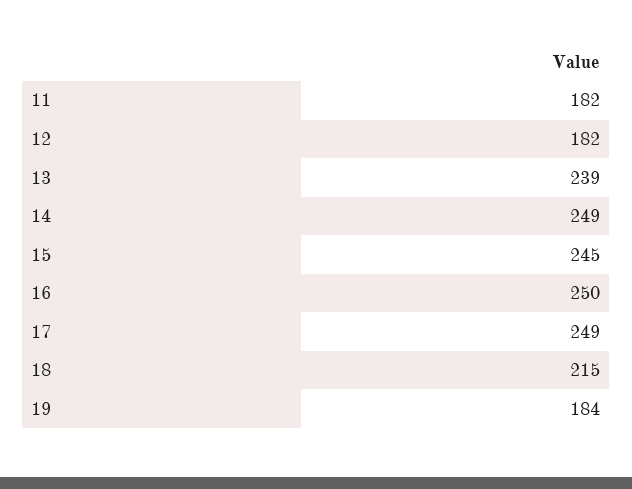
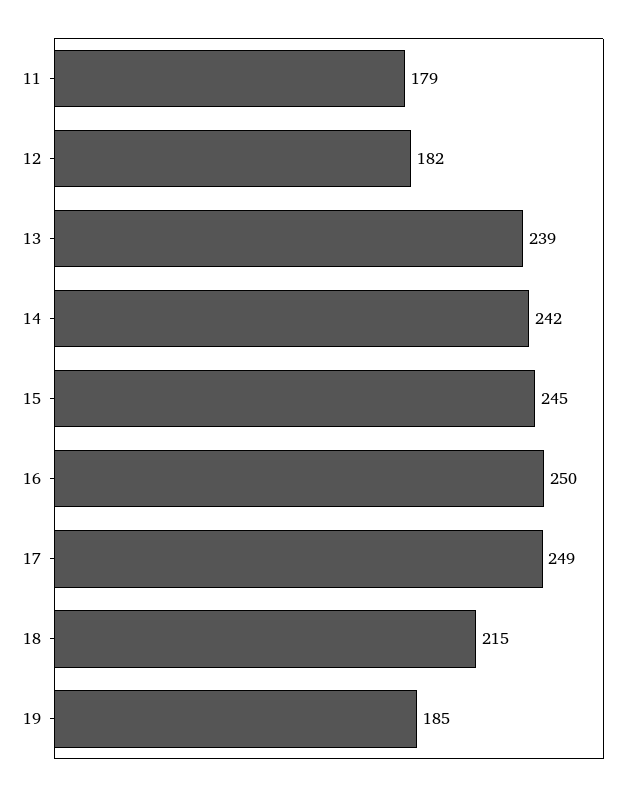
11: 182 -> 179
14: 249 -> 242
19: 184 -> 185

